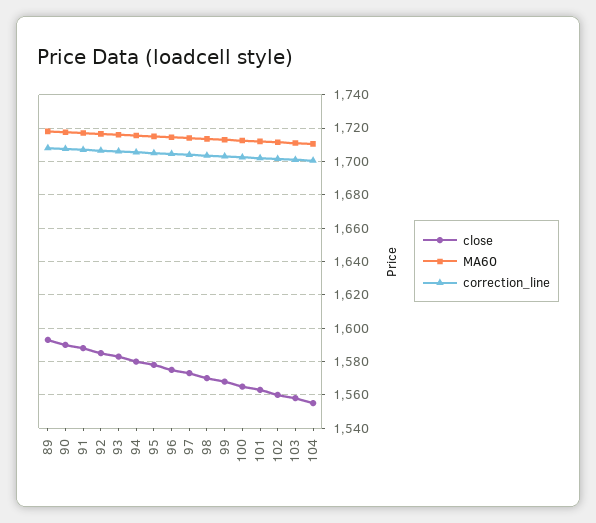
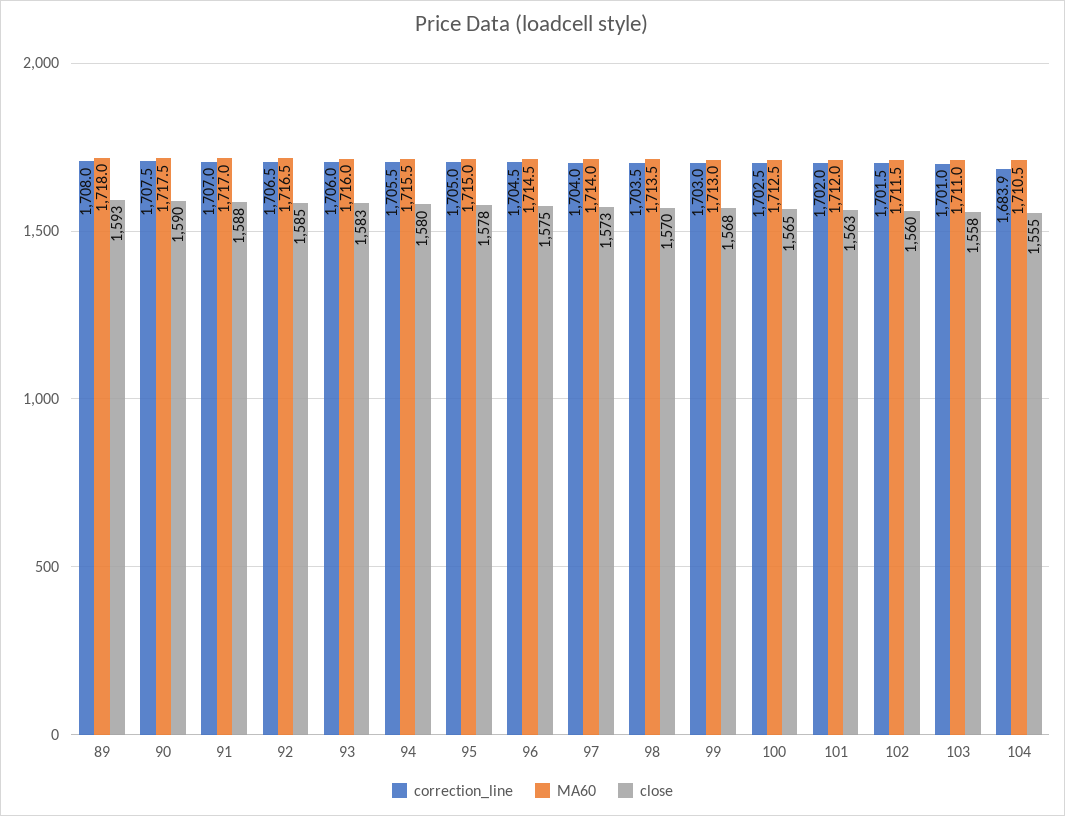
correction_line, 104: 1700 -> 1683.9

